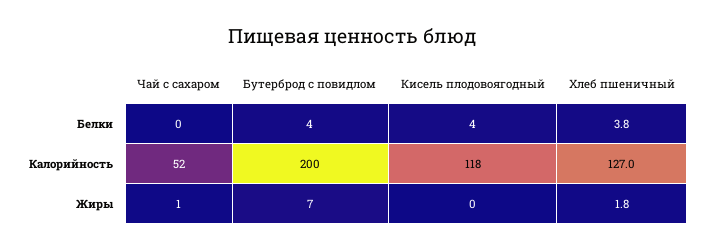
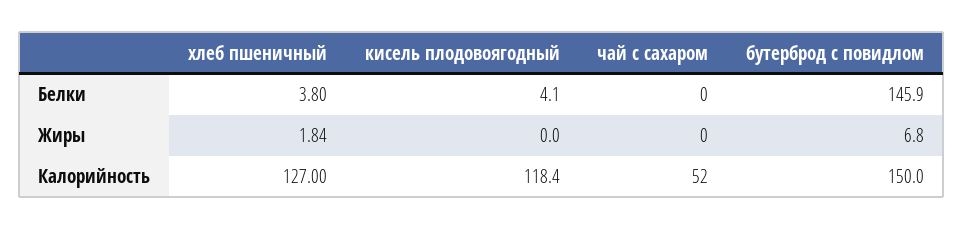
Бутерброд с повидлом, Белки: 4 -> 145.9
Бутерброд с повидлом, Калорийность: 200 -> 150
Чай с сахаром, Жиры: 1 -> 0

